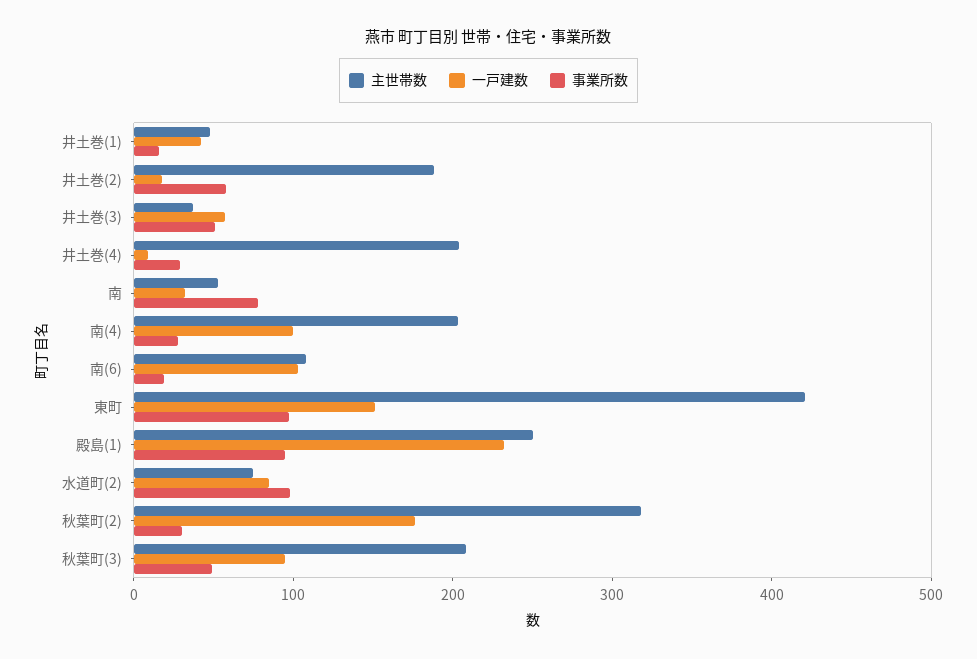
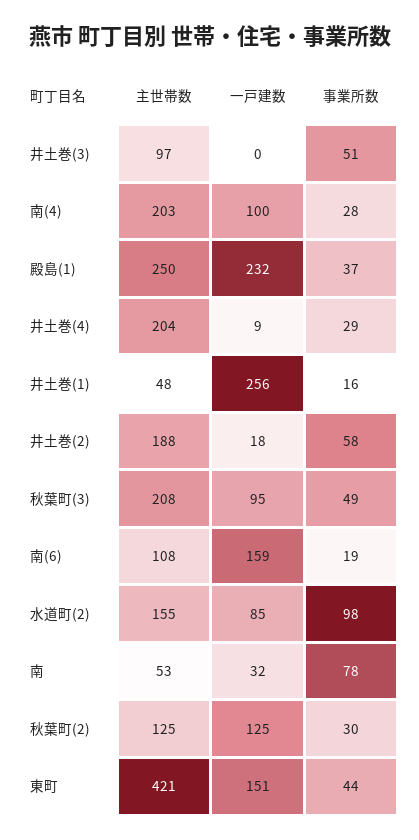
一戸建数, 井土巻(1): 40 -> 256
主世帯数, 井土巻(3): 40 -> 97
一戸建数, 井土巻(3): 60 -> 0
一戸建数, 南(6): 100 -> 159
事業所数, 東町: 100 -> 44
事業所数, 殿島(1): 100 -> 37
主世帯数, 水道町(2): 80 -> 155
主世帯数, 秋葉町(2): 320 -> 125
一戸建数, 秋葉町(2): 180 -> 125

